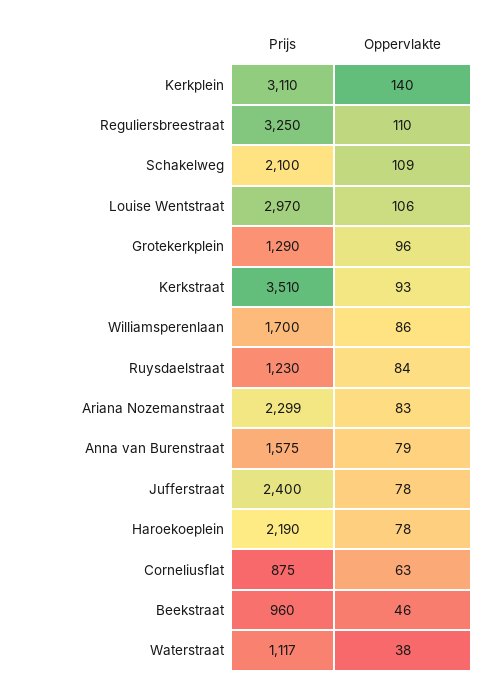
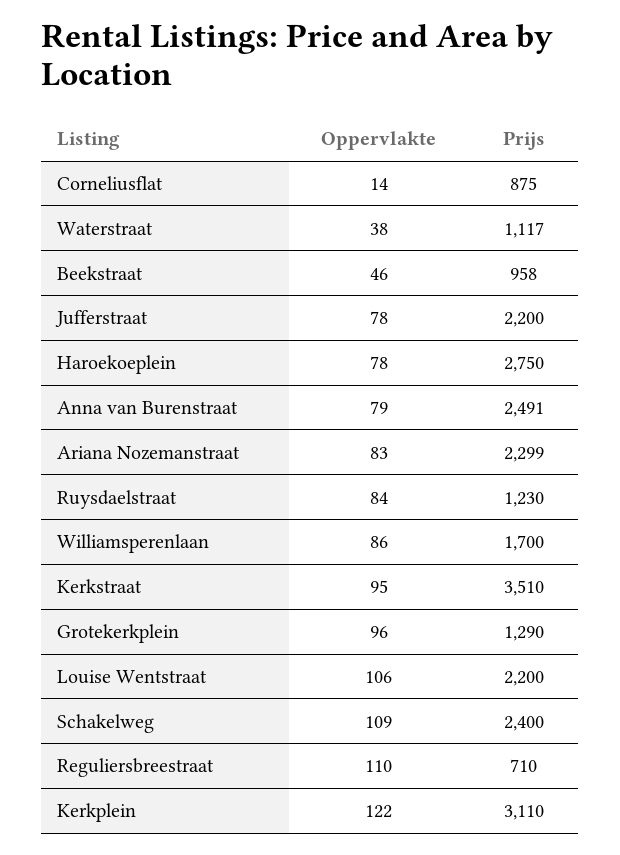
Oppervlakte, Kerkplein: 140 -> 122
Prijs, Reguliersbreestraat: 3250 -> 710
Prijs, Schakelweg: 2100 -> 2400
Prijs, Louise Wentstraat: 2970 -> 2200
Oppervlakte, Kerkstraat: 93 -> 95
Prijs, Anna van Burenstraat: 1575 -> 2491
Prijs, Jufferstraat: 2400 -> 2200
Prijs, Haroekoeplein: 2190 -> 2750
Oppervlakte, Corneliusflat: 63 -> 14
Prijs, Beekstraat: 960 -> 958

